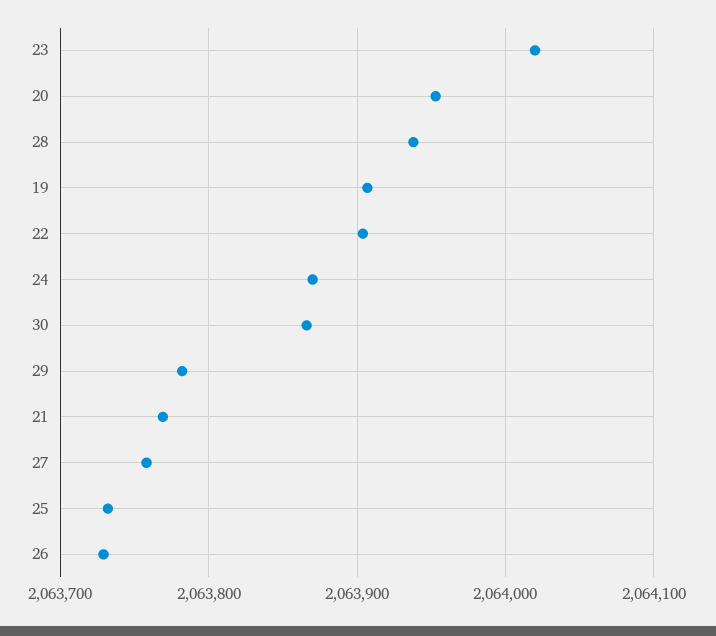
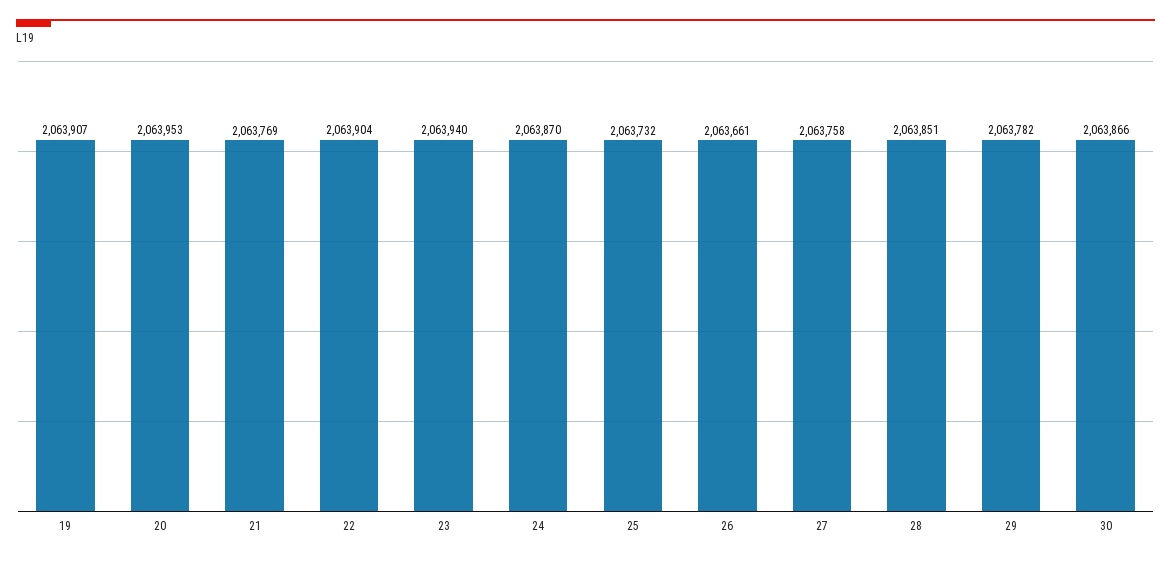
23: 2064020 -> 2063940
28: 2063940 -> 2063851
26: 2063730 -> 2063661

